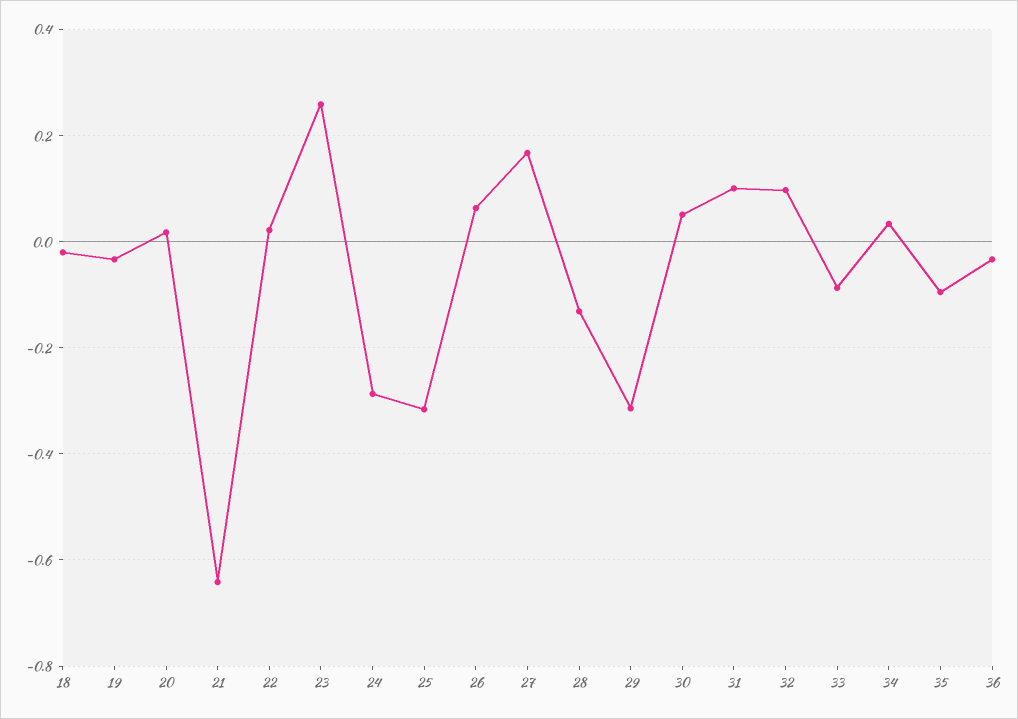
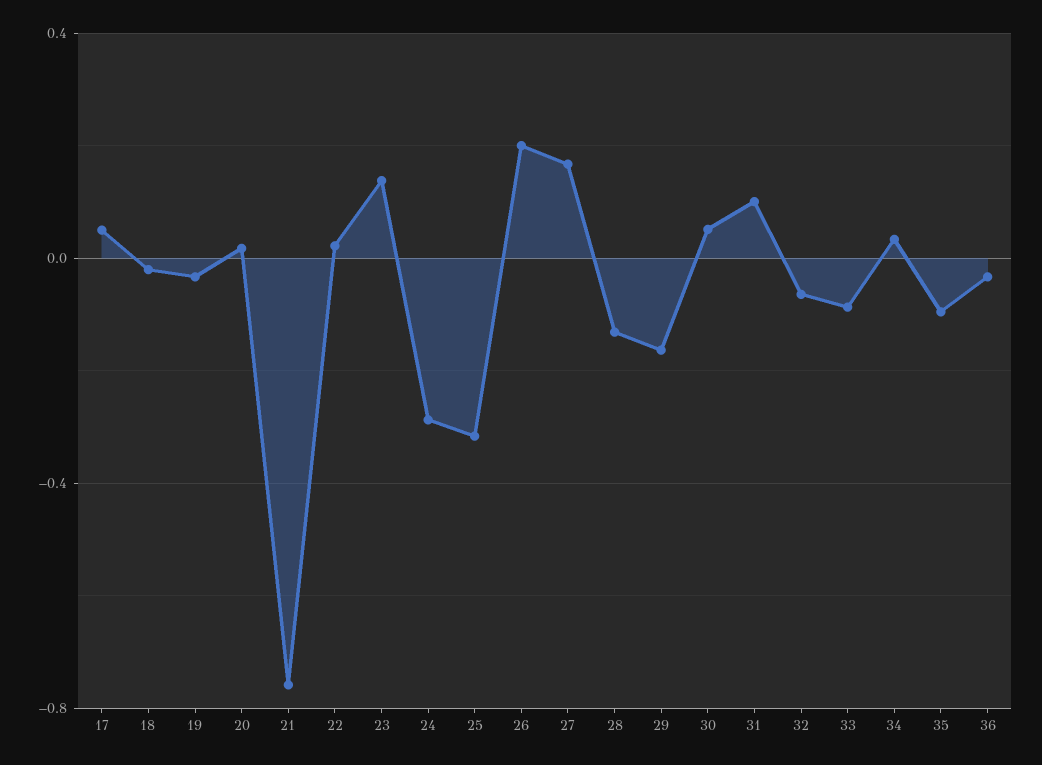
21: -0.64 -> -0.75
23: 0.26 -> 0.15
26: 0.06 -> 0.2
29: -0.32 -> -0.15
32: 0.1 -> -0.05
17: none -> 0.05

